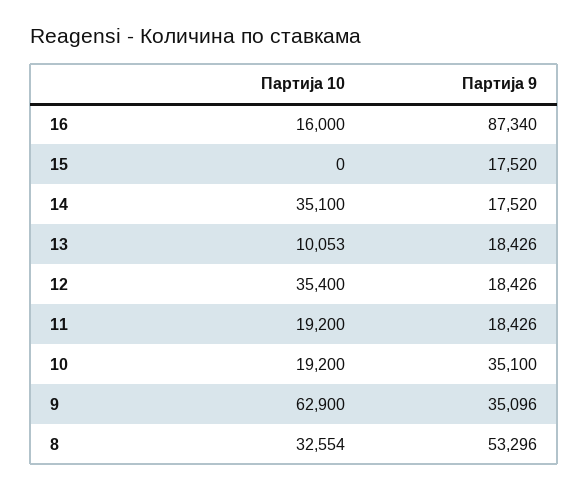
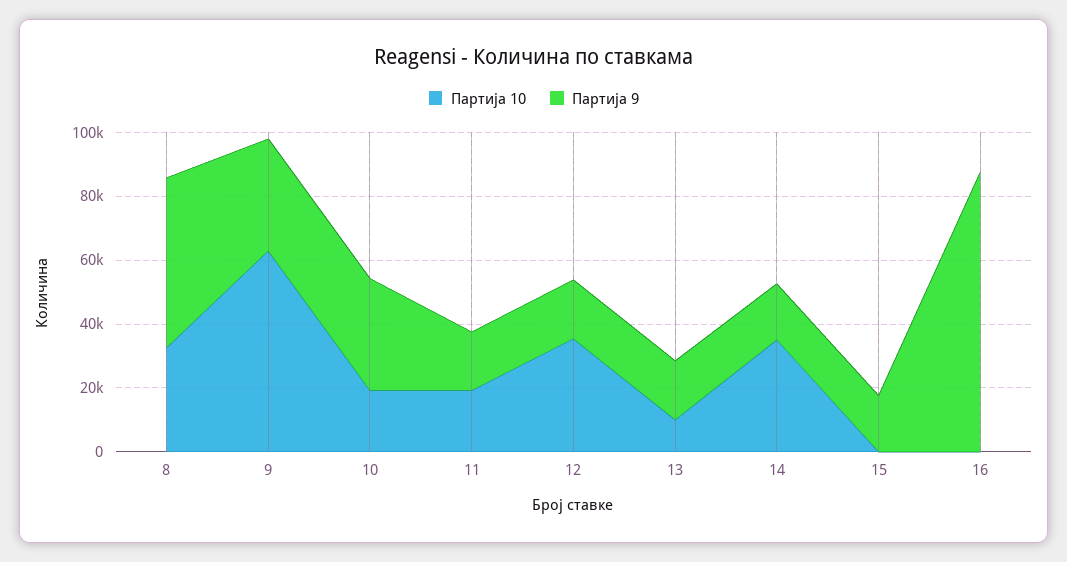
Партија 10, 16: 16000 -> 0

